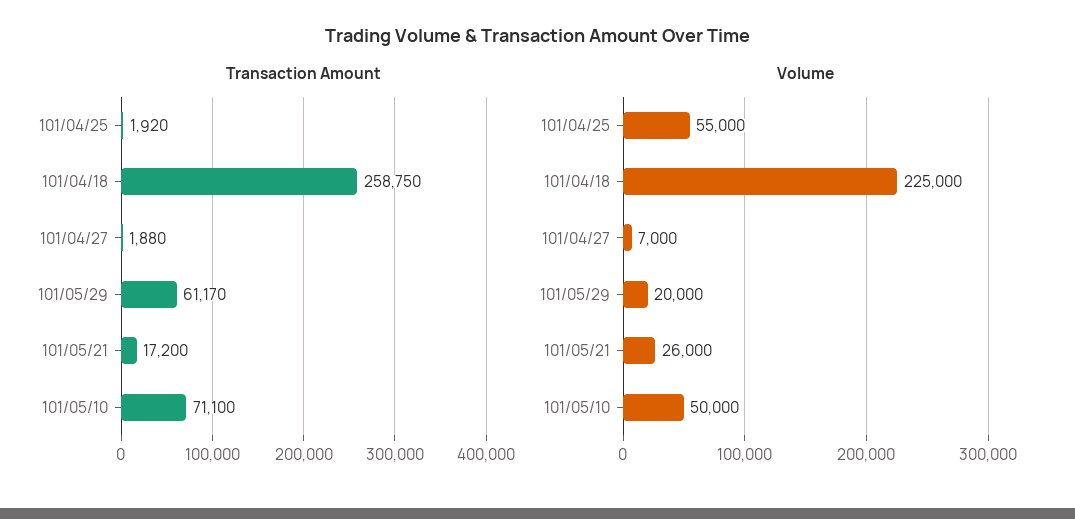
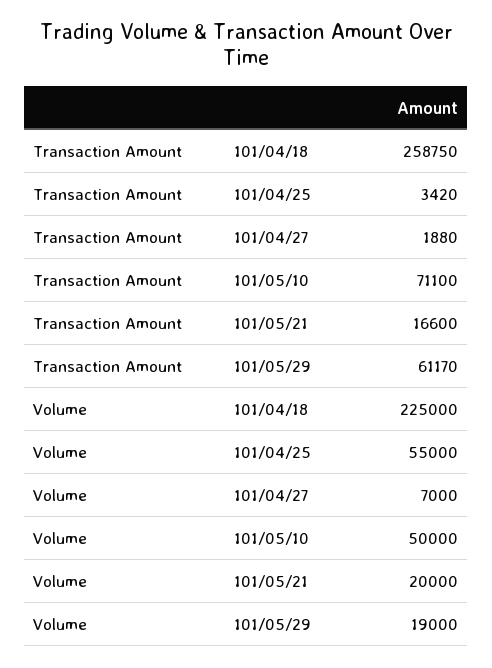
Transaction Amount, 101/04/25: 1920 -> 3420
Transaction Amount, 101/05/21: 17200 -> 16600
Volume, 101/05/29: 20000 -> 19000
Volume, 101/05/21: 26000 -> 20000

